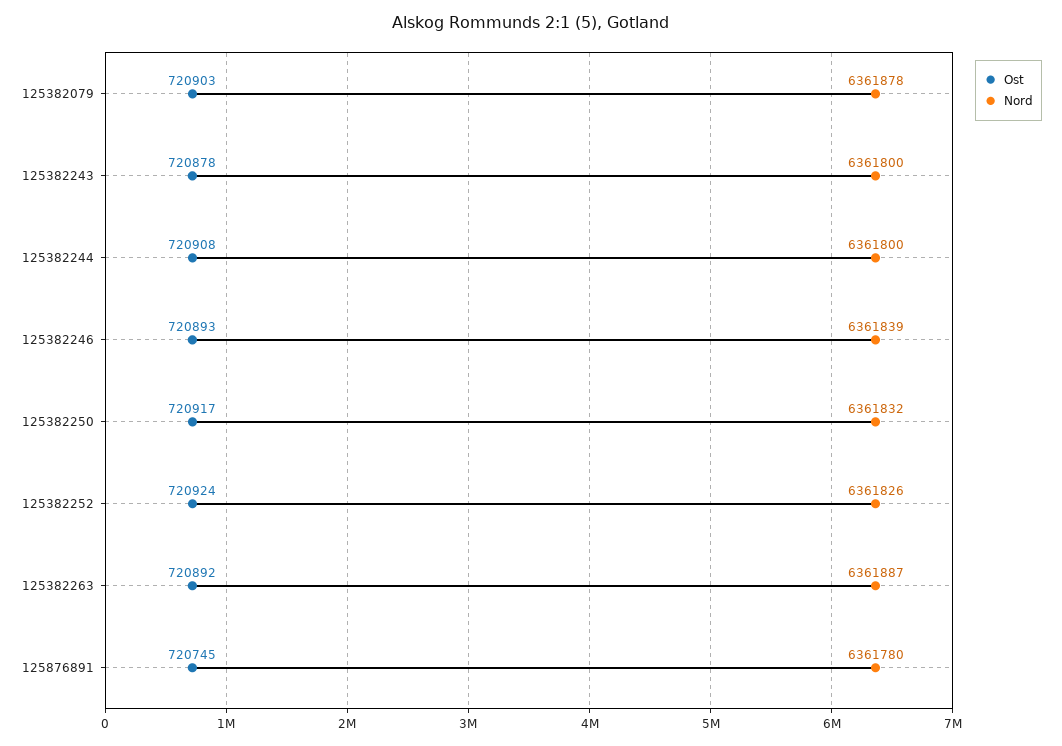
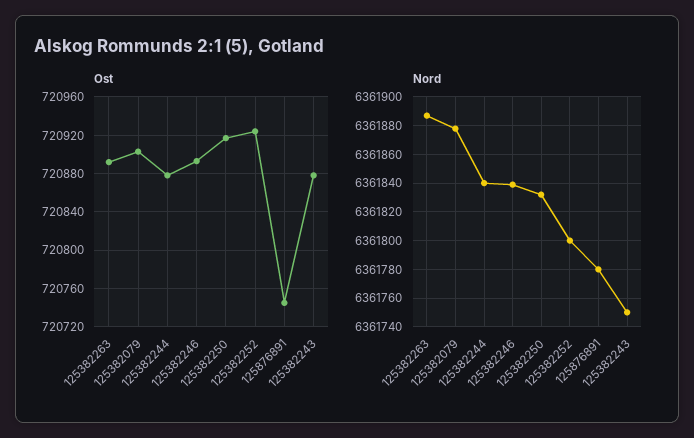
Nord, 125382243: 6361800 -> 6361750
Ost, 125382244: 720908 -> 720880
Nord, 125382244: 6361800 -> 6361840
Nord, 125382252: 6361826 -> 6361800

